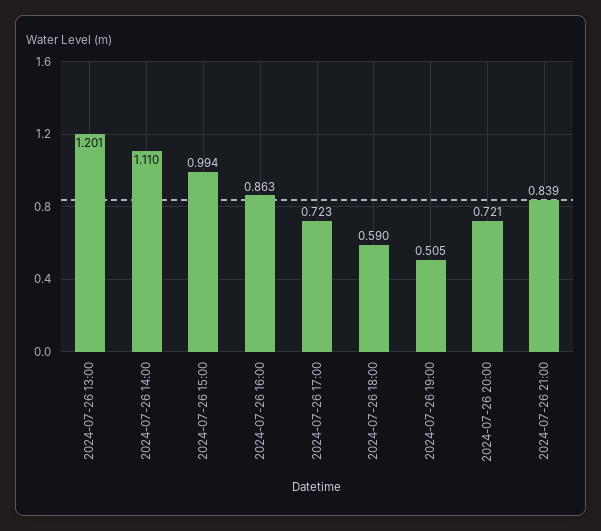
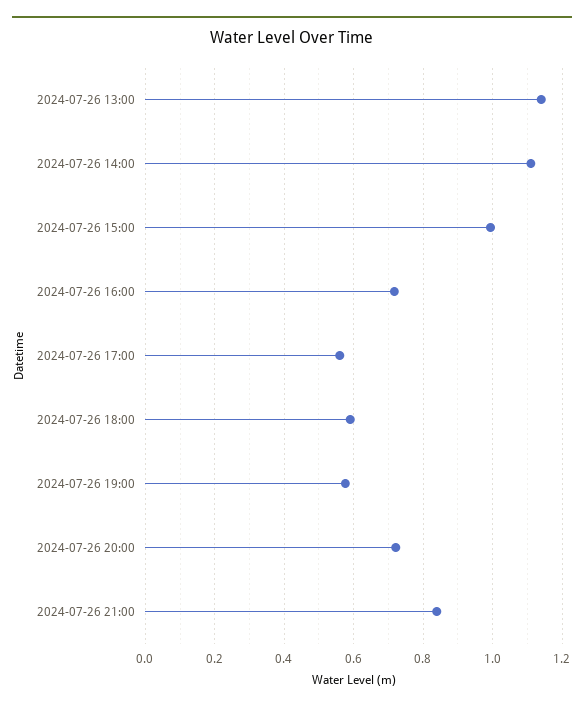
2024-07-26 13:00: 1.201 -> 1.14
2024-07-26 16:00: 0.863 -> 0.72
2024-07-26 17:00: 0.723 -> 0.56
2024-07-26 19:00: 0.505 -> 0.58

